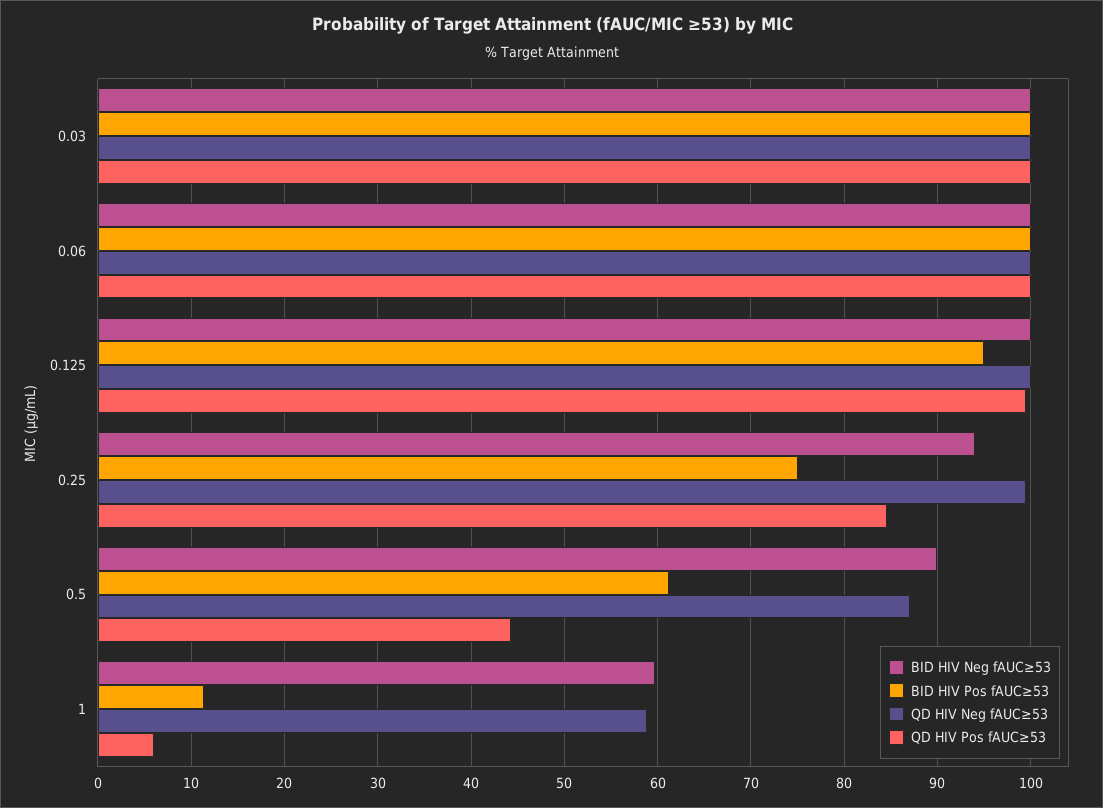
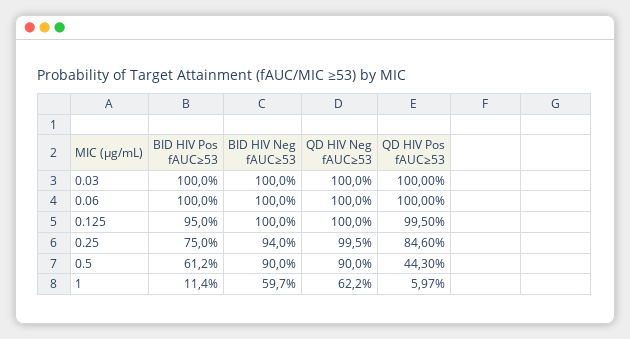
QD HIV Neg fAUC≥53, 0.5: 87 -> 90
QD HIV Neg fAUC≥53, 1: 59 -> 62.2

